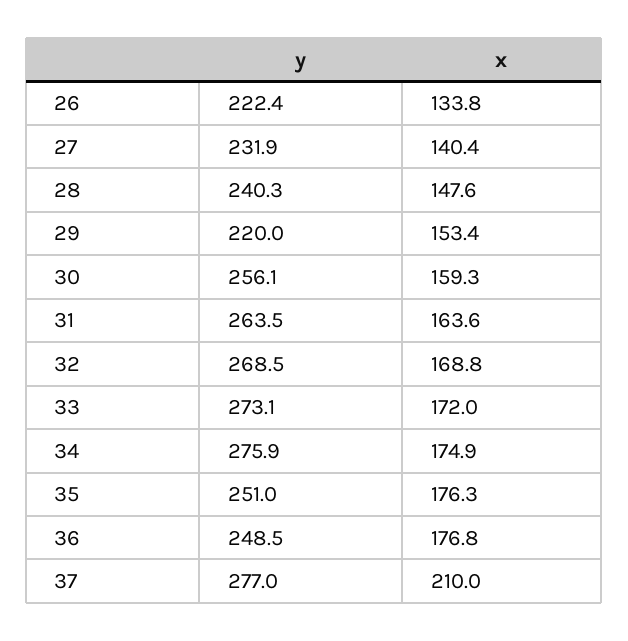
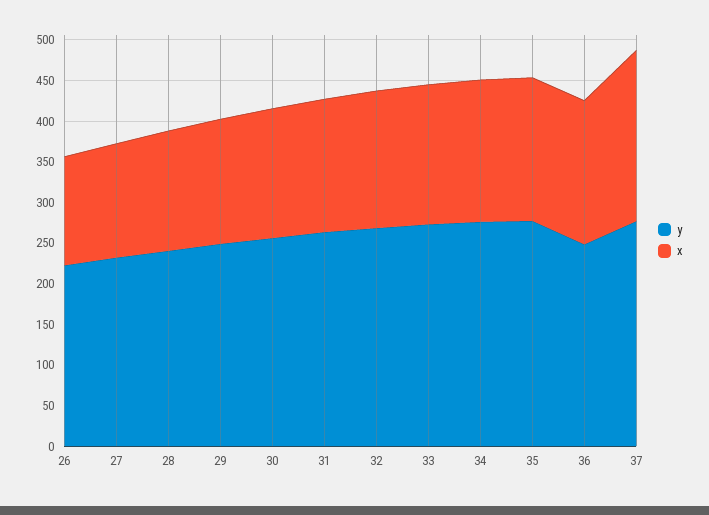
y, 29: 220 -> 250
y, 35: 251 -> 280

